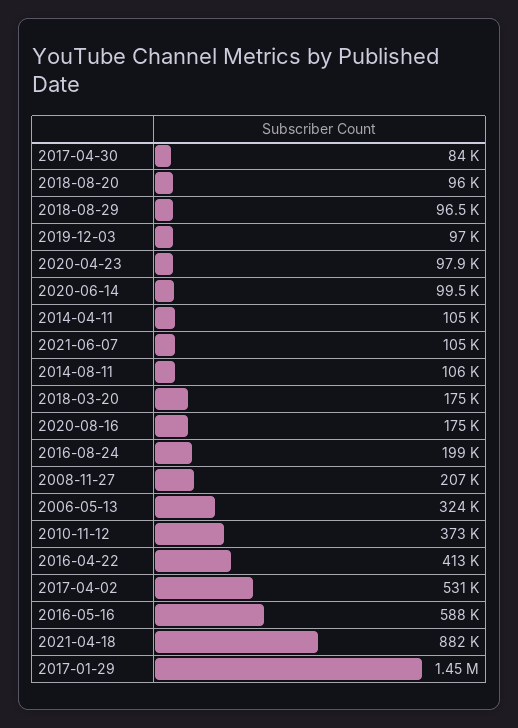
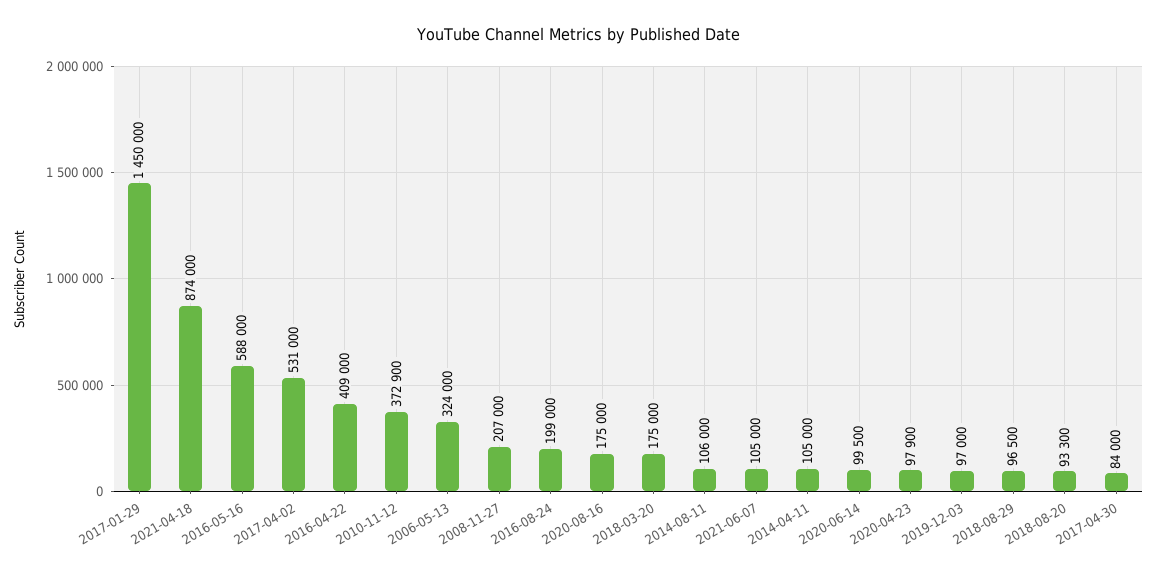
2018-08-20: 96000 -> 93300
2016-04-22: 413000 -> 409000
2021-04-18: 882000 -> 874000

